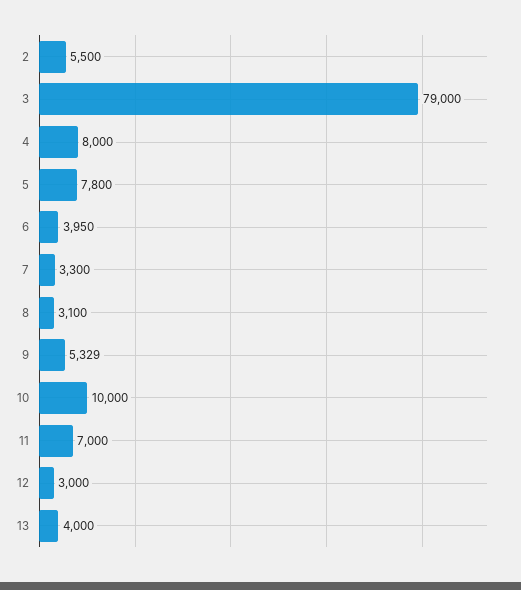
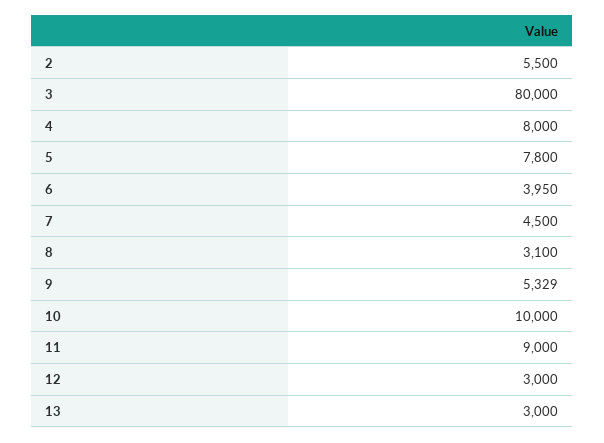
3: 79000 -> 80000
7: 3300 -> 4500
11: 7000 -> 9000
13: 4000 -> 3000

